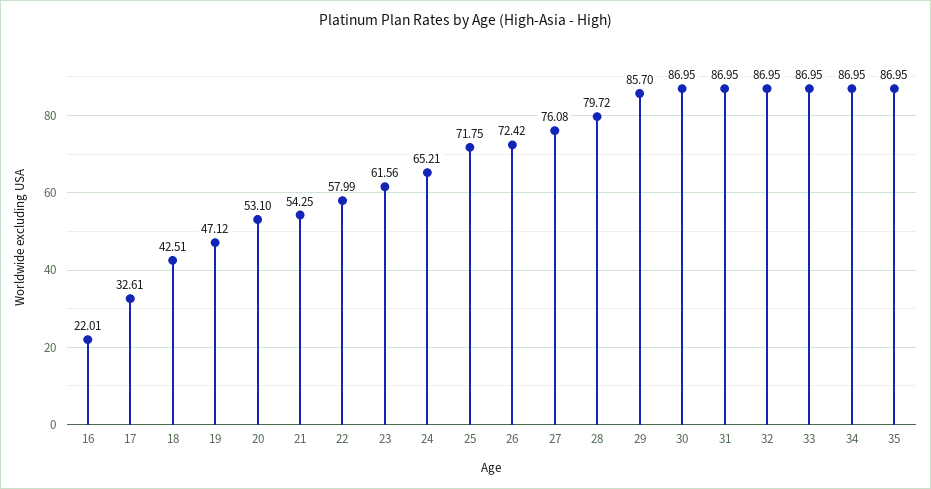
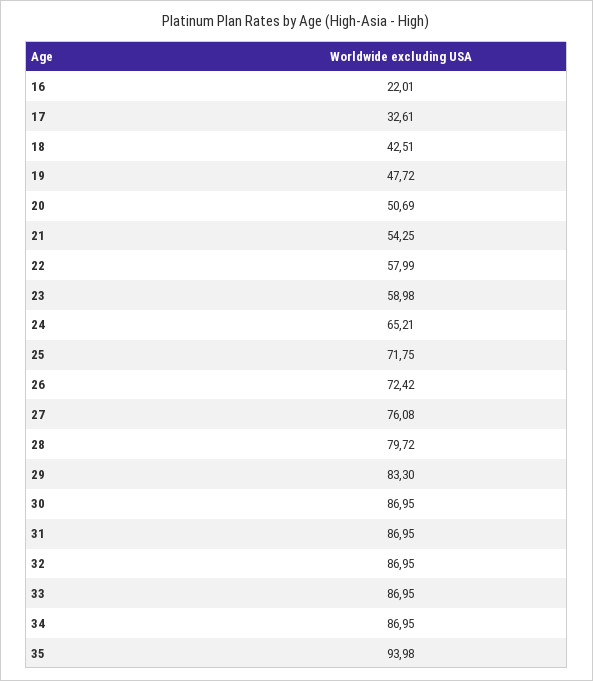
19: 47.12 -> 47.72
20: 53.1 -> 50.69
23: 61.56 -> 58.98
29: 85.7 -> 83.3
35: 86.95 -> 93.98

